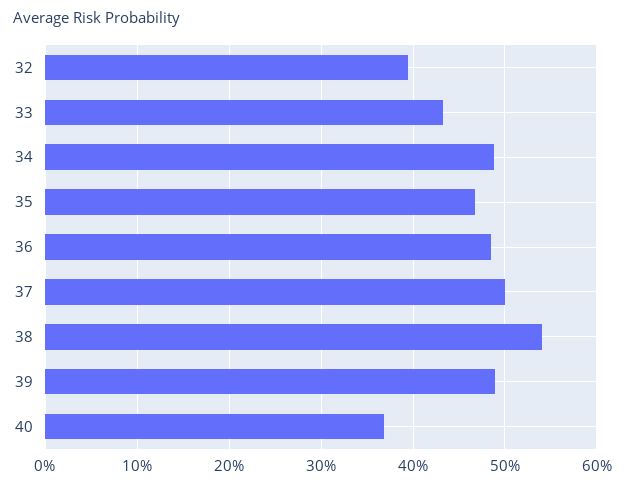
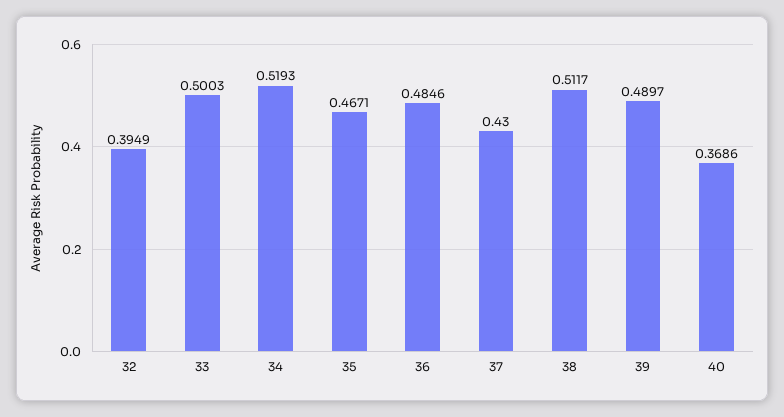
33: 0.43 -> 0.5003
34: 0.49 -> 0.5193
37: 0.5 -> 0.43
38: 0.54 -> 0.5117

